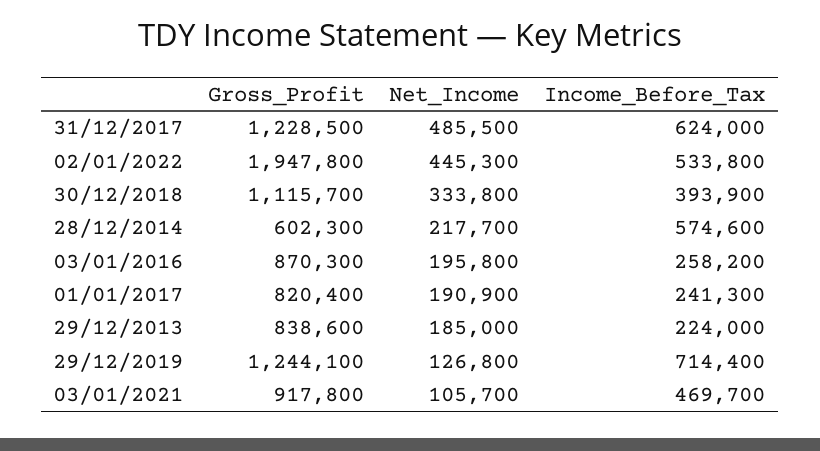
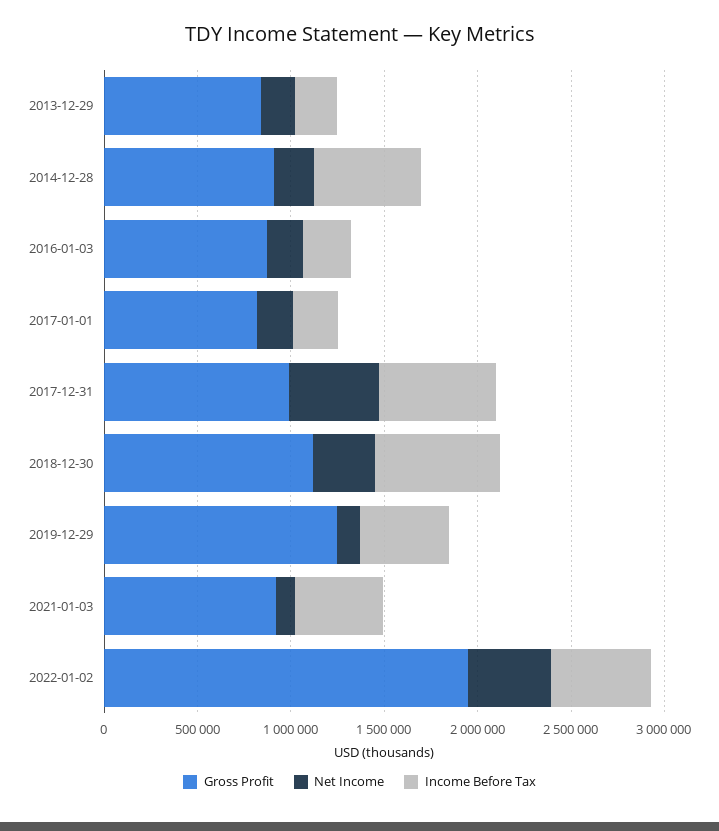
Gross_Profit, 31/12/2017: 1228500 -> 1000000
Income_Before_Tax, 30/12/2018: 393900 -> 700000
Gross_Profit, 28/12/2014: 602300 -> 900000
Income_Before_Tax, 29/12/2019: 714400 -> 500000

